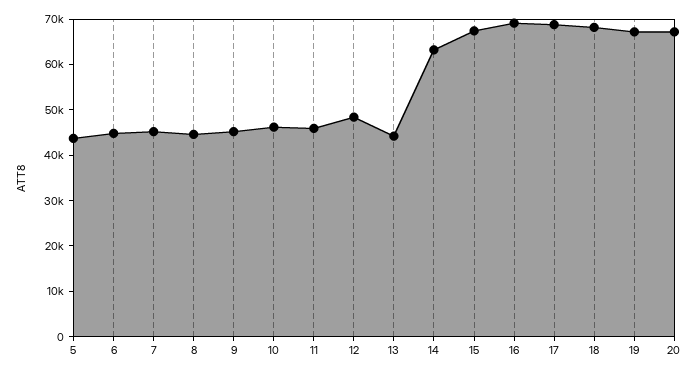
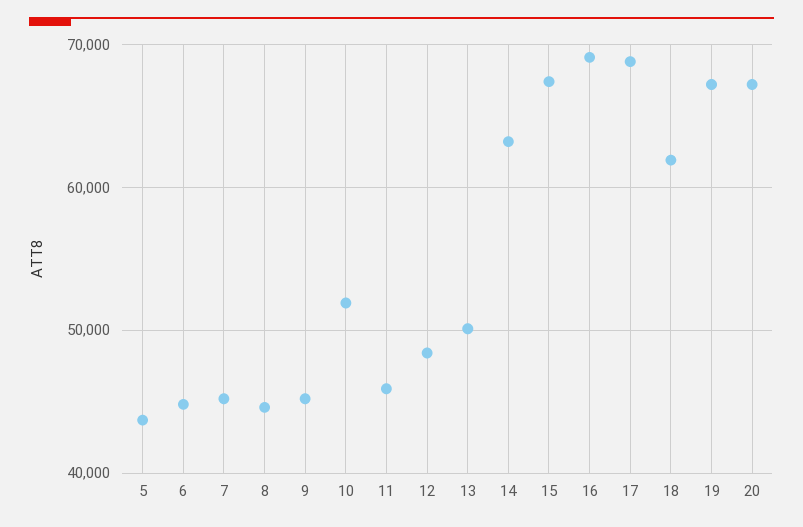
10: 46000 -> 52000
13: 44000 -> 50000
18: 68000 -> 62000

